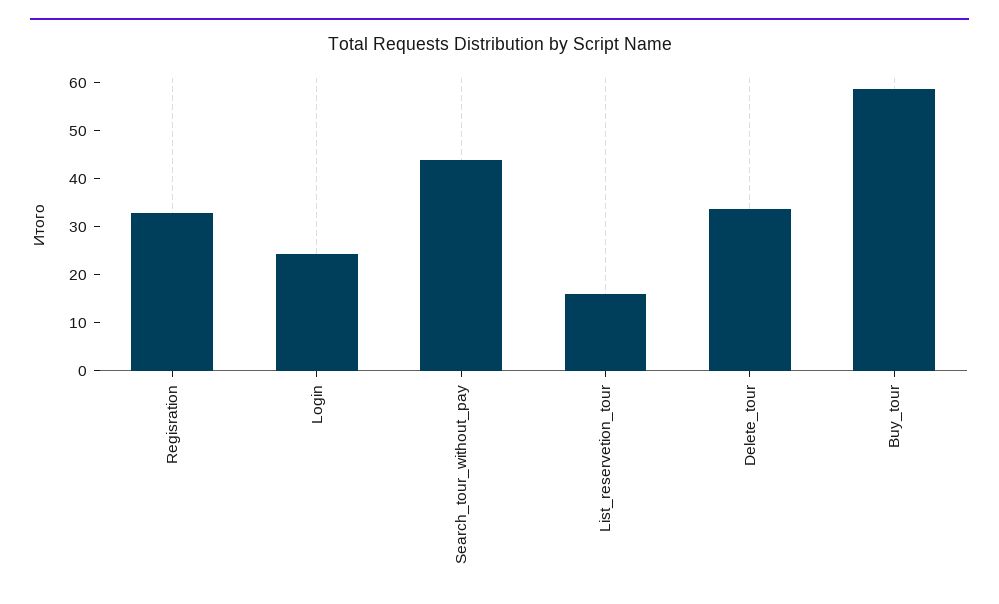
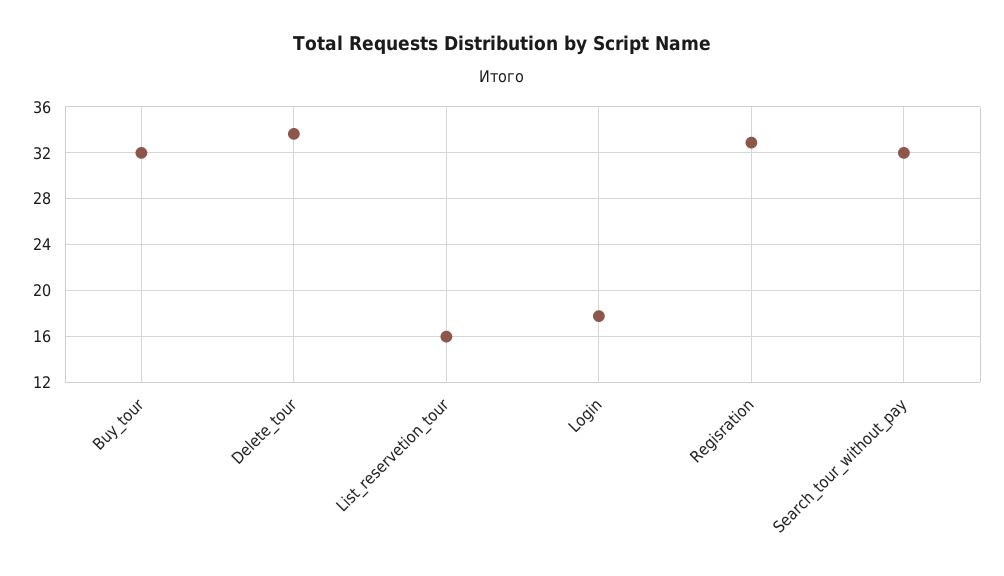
Login: 24 -> 18
Search_tour_without_pay: 44 -> 32
Buy_tour: 58 -> 32

